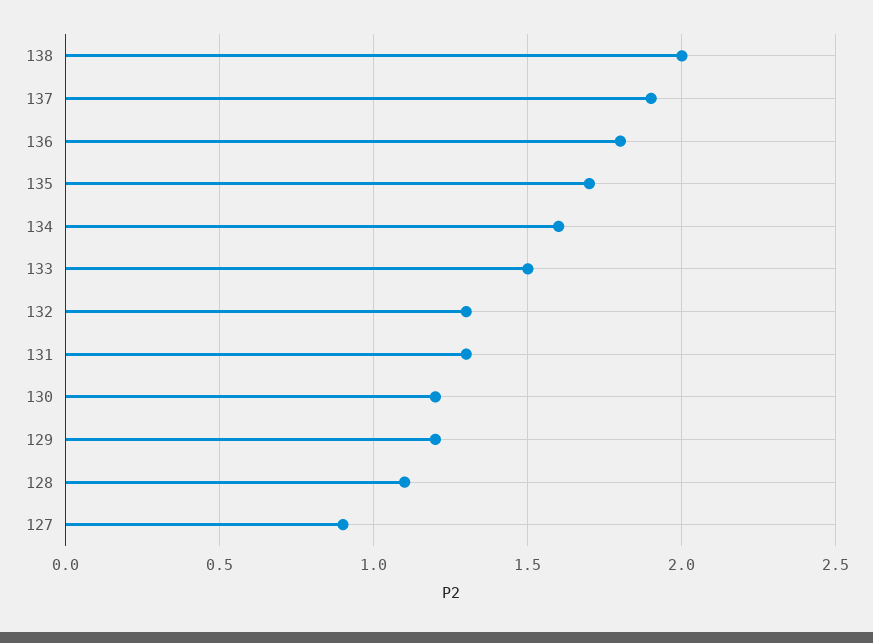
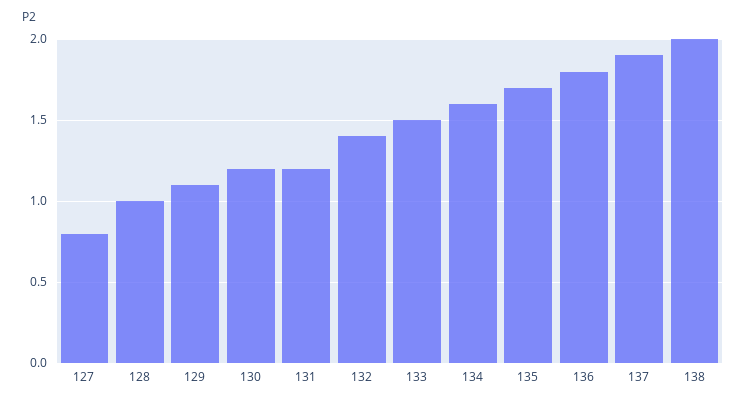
132: 1.3 -> 1.4
131: 1.3 -> 1.2
129: 1.2 -> 1.1
128: 1.1 -> 1
127: 0.9 -> 0.8

